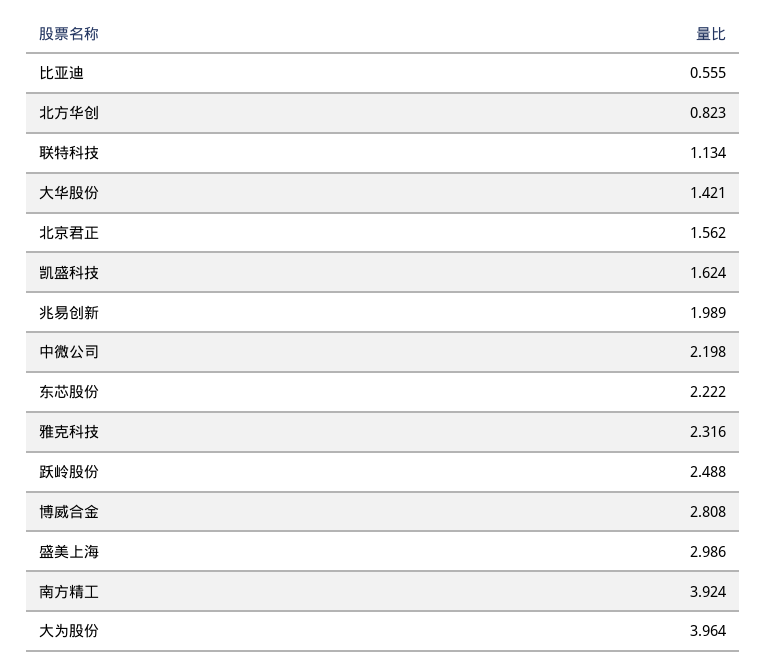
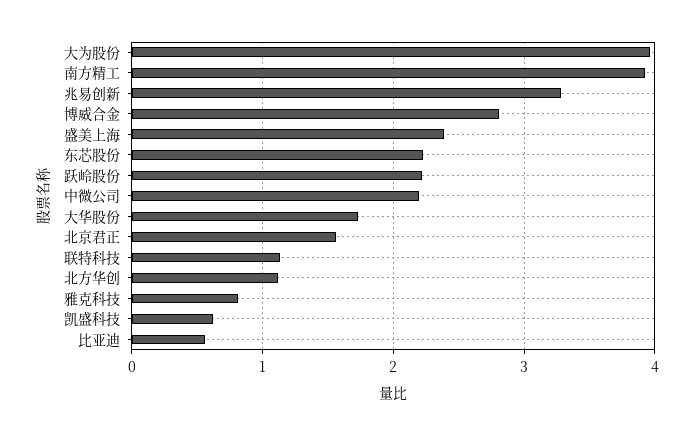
北方华创: 0.823 -> 1.1
大华股份: 1.421 -> 1.7
凯盛科技: 1.624 -> 0.6
兆易创新: 1.989 -> 3.3
雅克科技: 2.316 -> 0.8
跃岭股份: 2.488 -> 2.2
盛美上海: 2.986 -> 2.4

